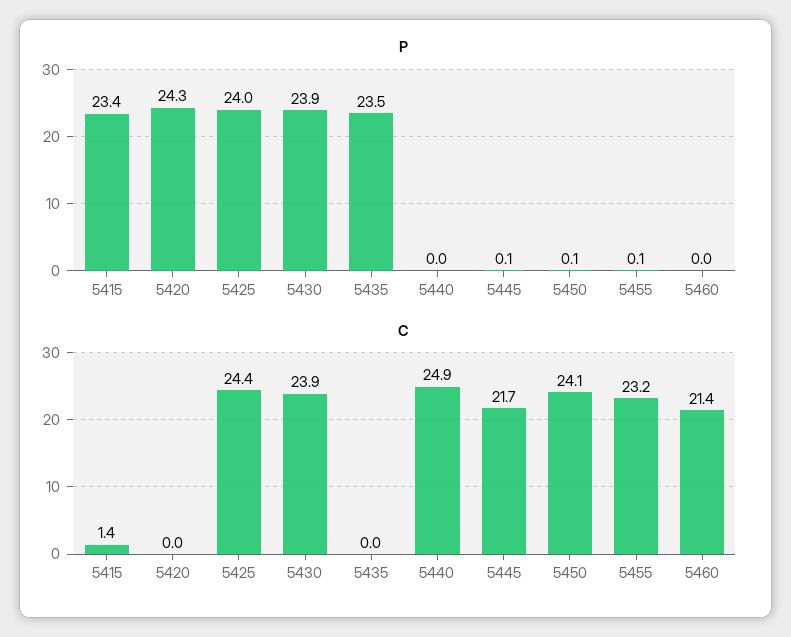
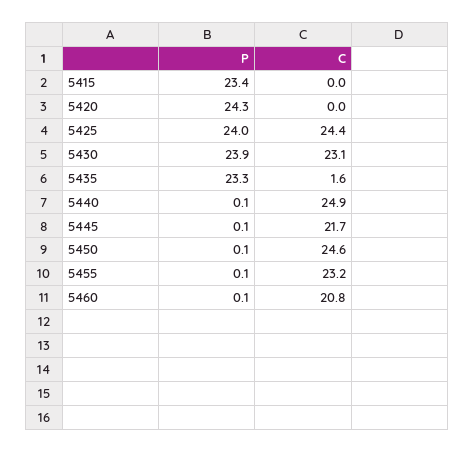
P, 5435: 23.5 -> 23.3
P, 5440: 0 -> 0.1
P, 5460: 0 -> 0.1
C, 5415: 1.4 -> 0
C, 5430: 23.9 -> 23.1
C, 5435: 0 -> 1.6
C, 5450: 24.1 -> 24.6
C, 5460: 21.4 -> 20.8

